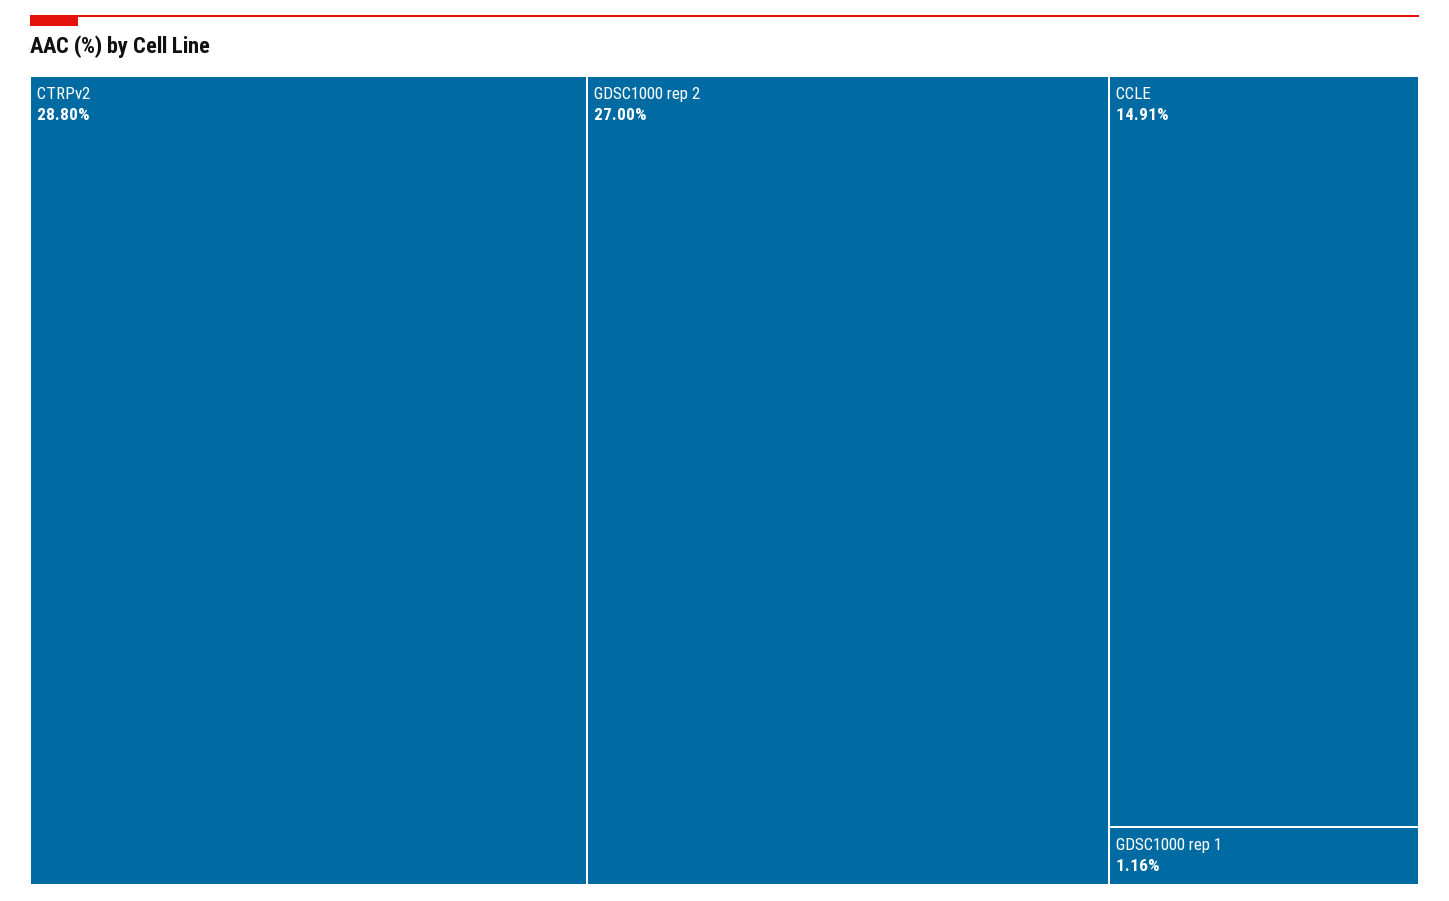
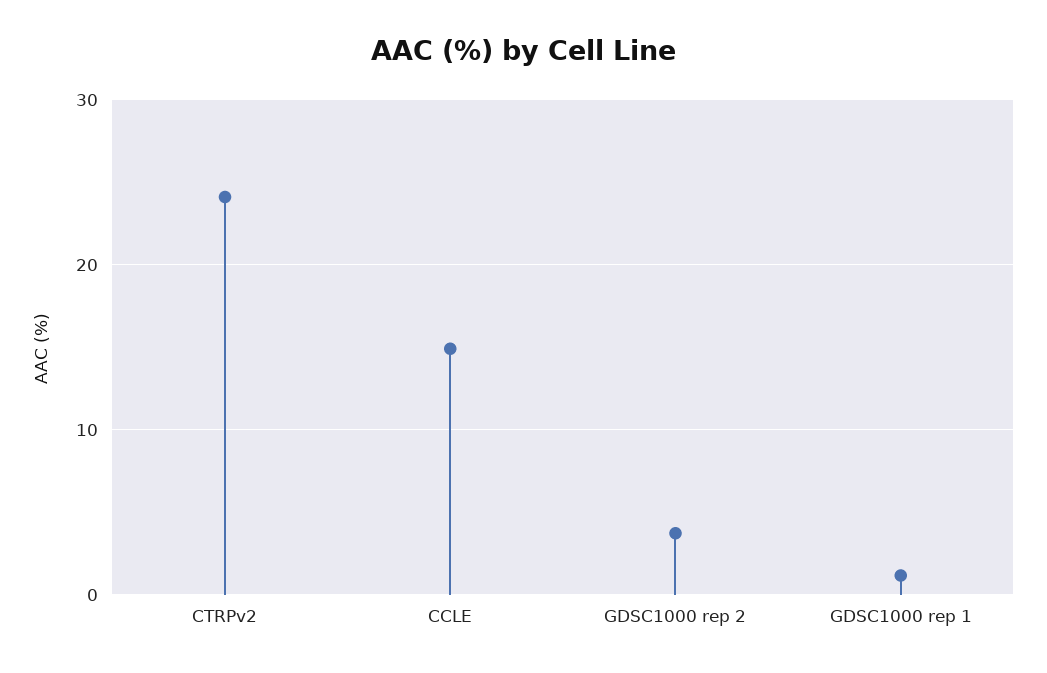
CTRPv2: 28.8 -> 24
GDSC1000 rep 2: 27 -> 4

